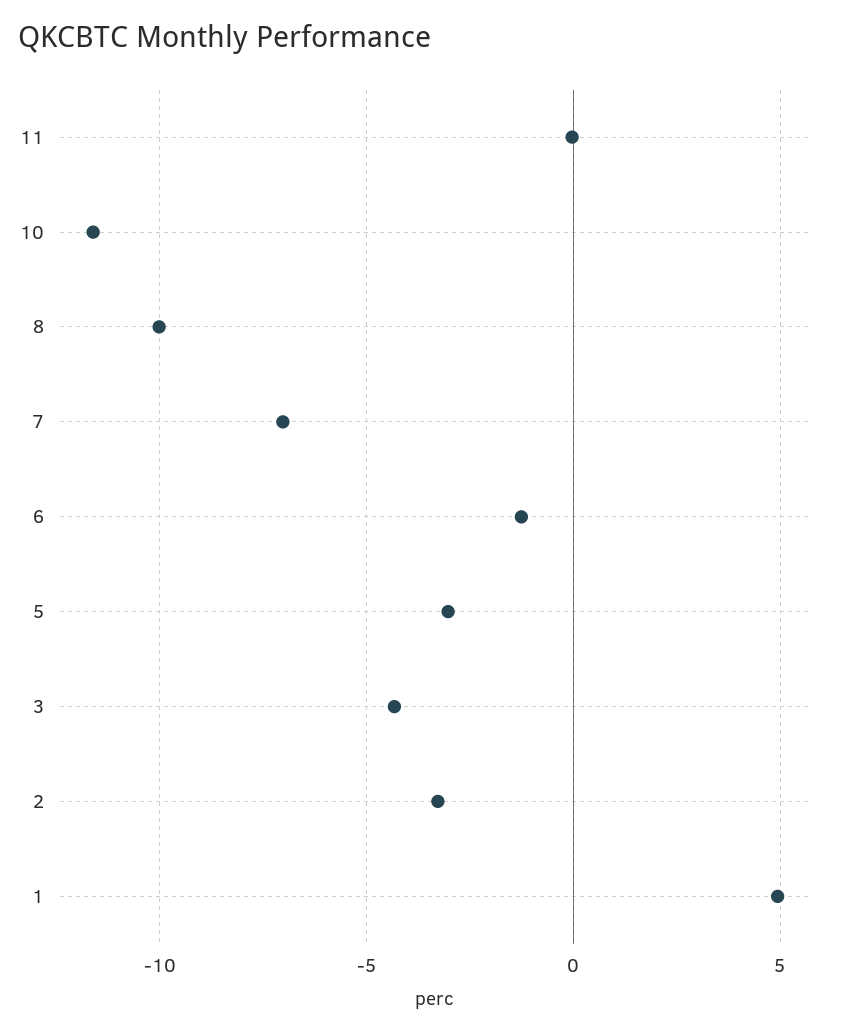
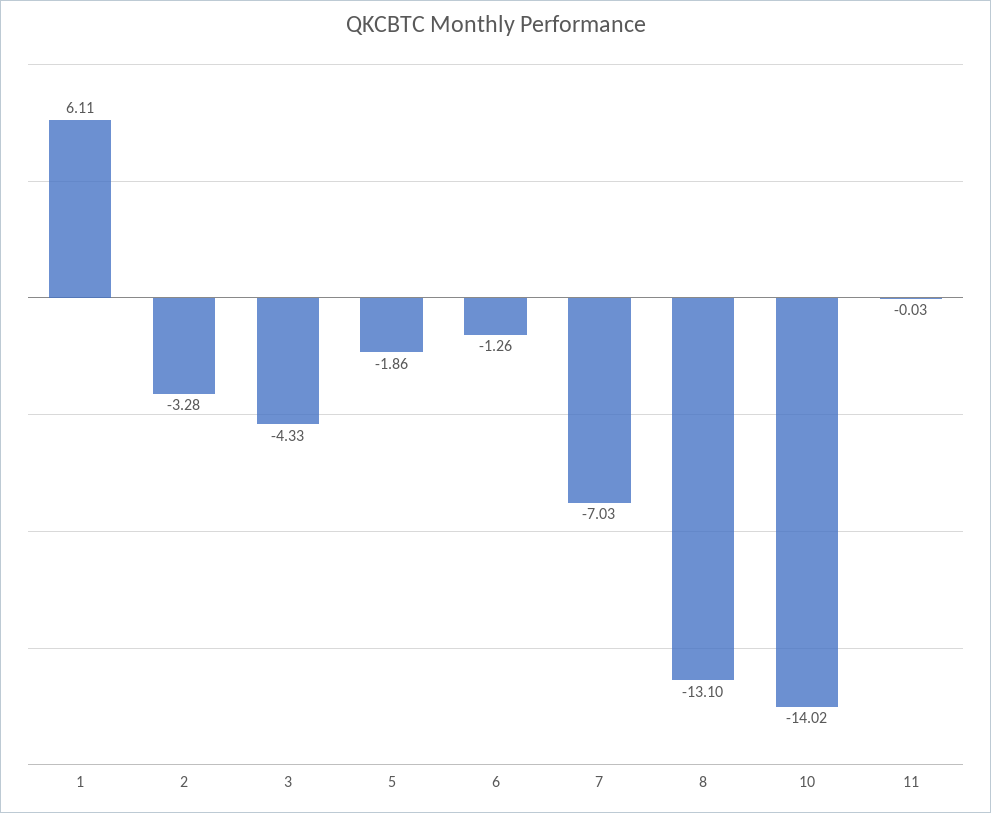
10: -11.5 -> -14.02
8: -10 -> -13.1
5: -3 -> -1.86
1: 5 -> 6.11

